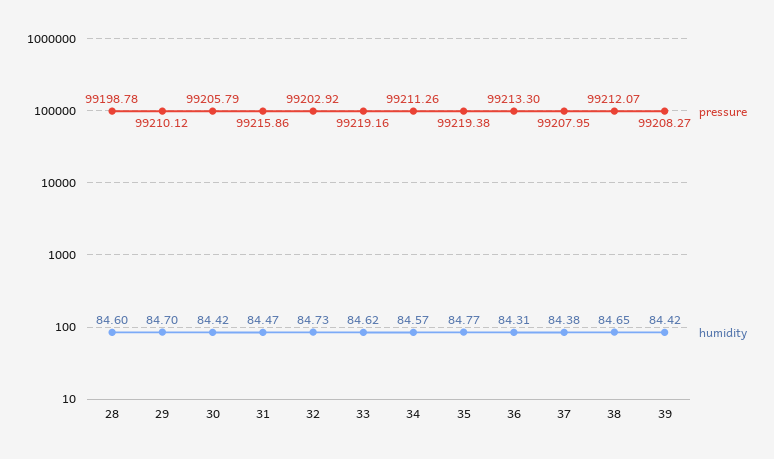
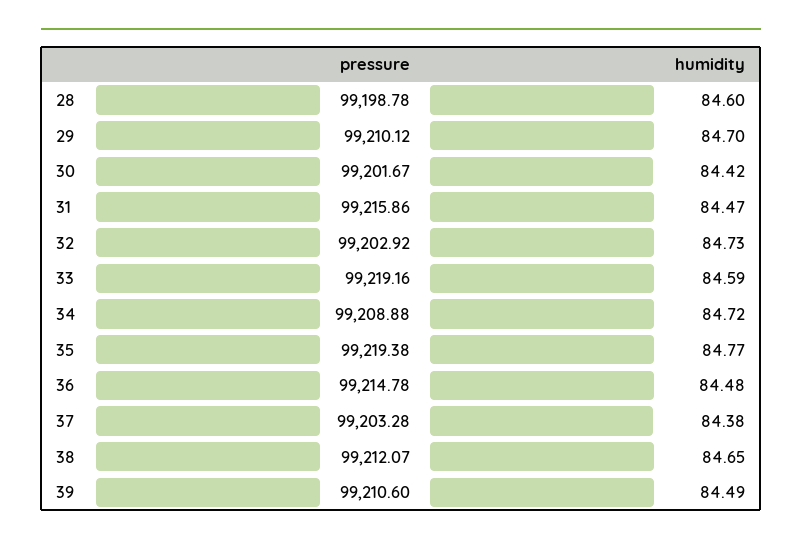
pressure, 30: 99205.79 -> 99201.67
humidity, 33: 84.62 -> 84.59
pressure, 34: 99211.26 -> 99208.88
humidity, 34: 84.57 -> 84.72
pressure, 36: 99213.3 -> 99214.78
humidity, 36: 84.31 -> 84.48
pressure, 37: 99207.95 -> 99203.28
pressure, 39: 99208.27 -> 99210.6
humidity, 39: 84.42 -> 84.49

